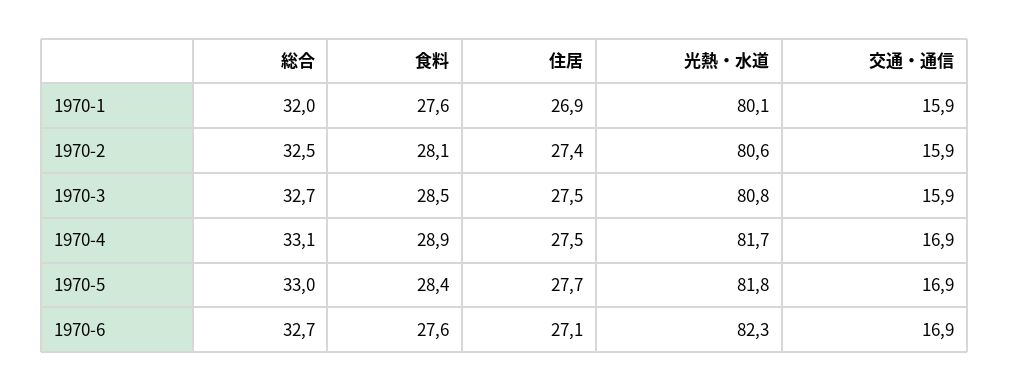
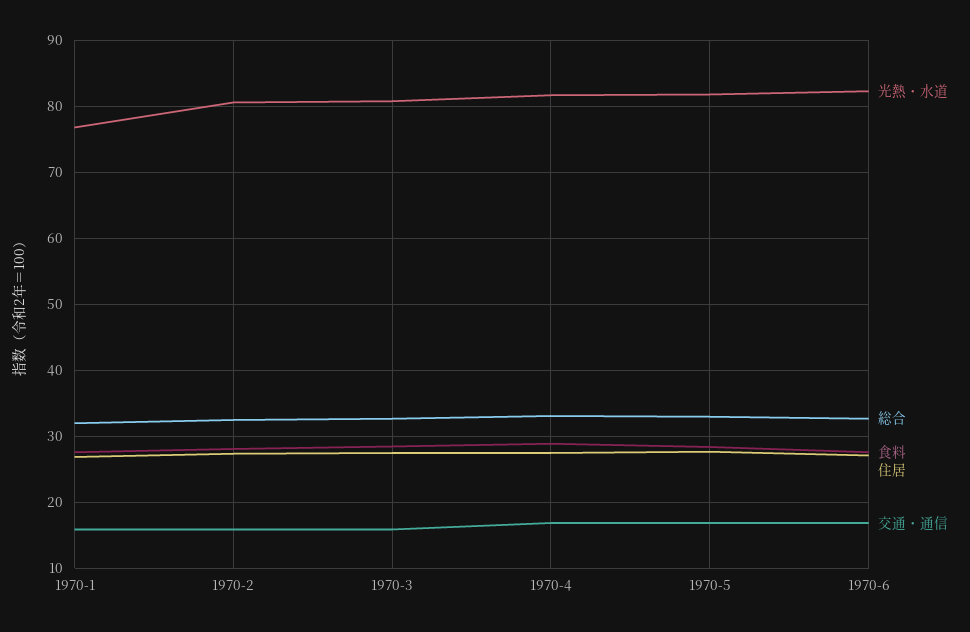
光熱・水道, 1970-1: 80.1 -> 77

